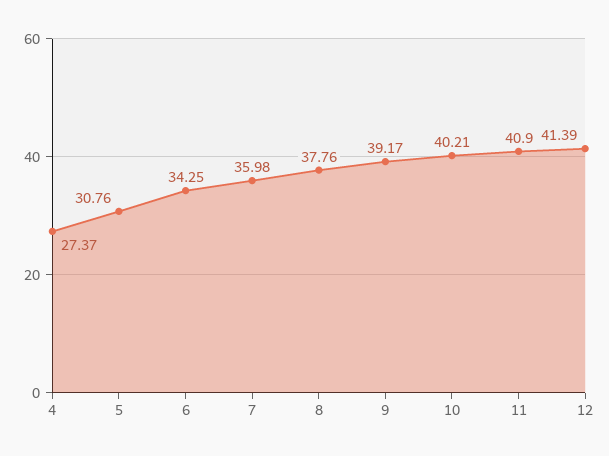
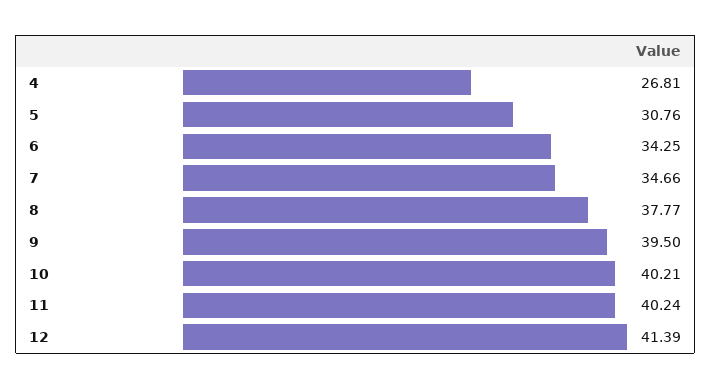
4: 27.37 -> 26.81
7: 35.98 -> 34.66
8: 37.76 -> 37.77
9: 39.17 -> 39.5
11: 40.9 -> 40.24

